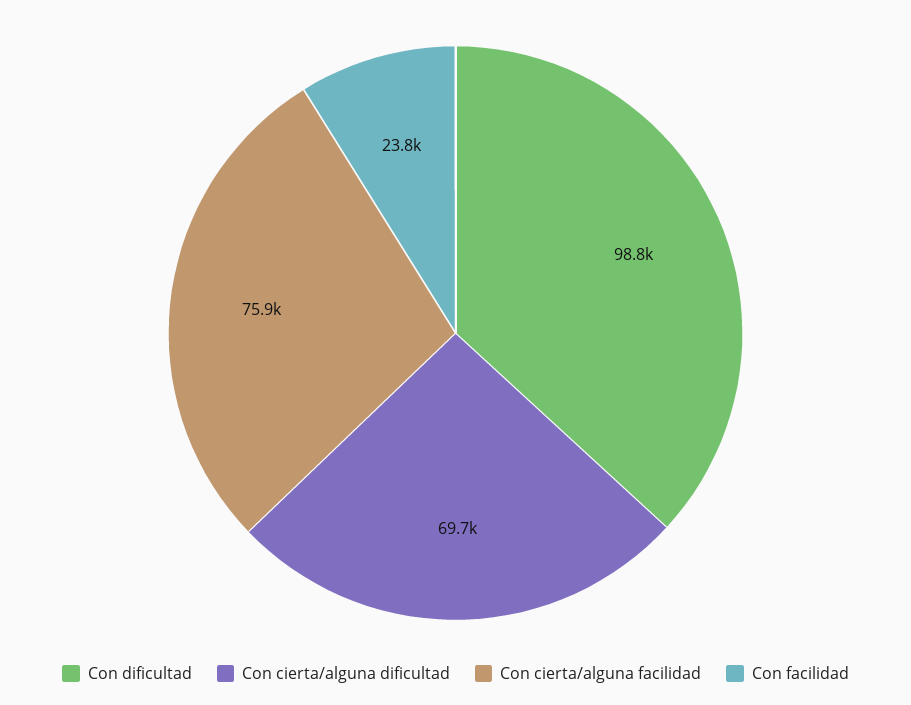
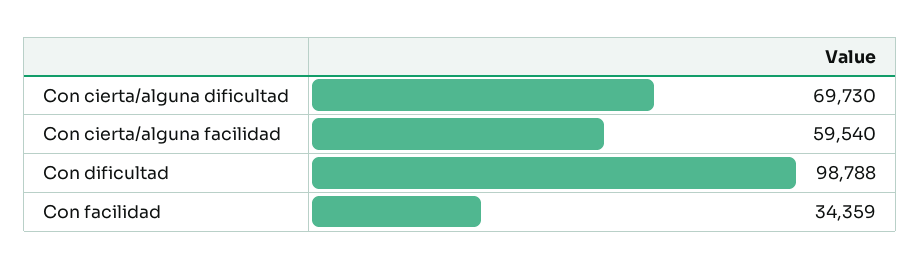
Con cierta/alguna facilidad: 75900 -> 59540
Con facilidad: 23800 -> 34359

